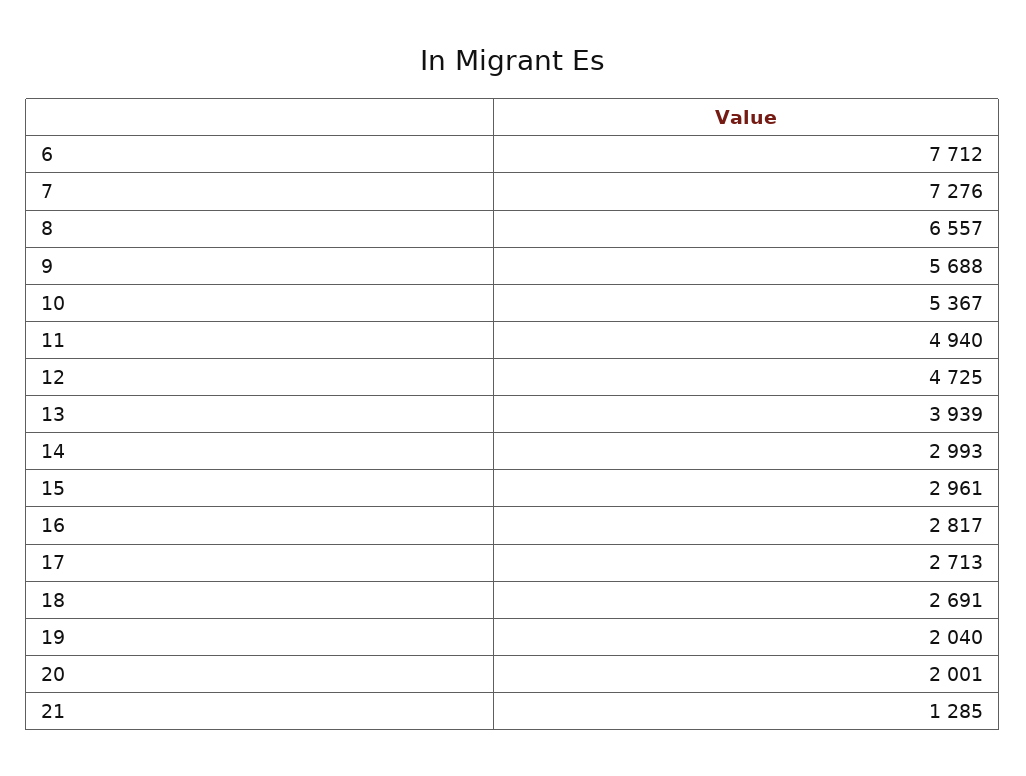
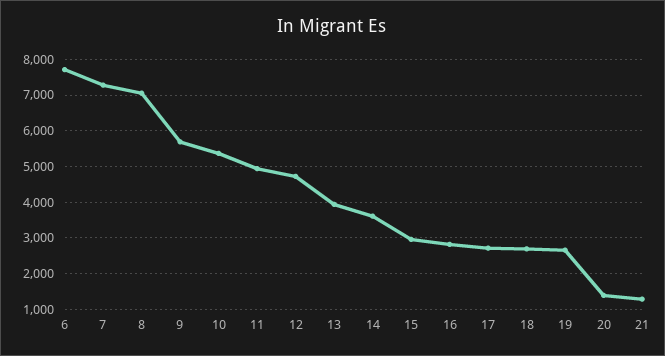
8: 6557 -> 7000
14: 2993 -> 3600
19: 2040 -> 2600
20: 2001 -> 1400

